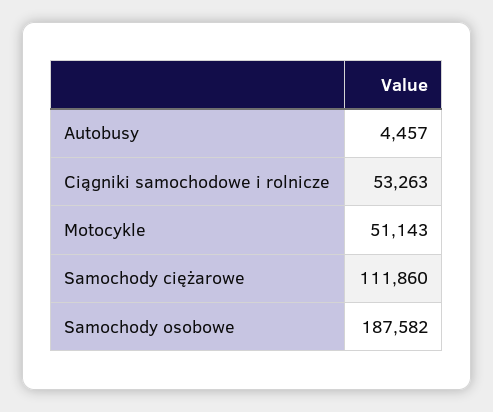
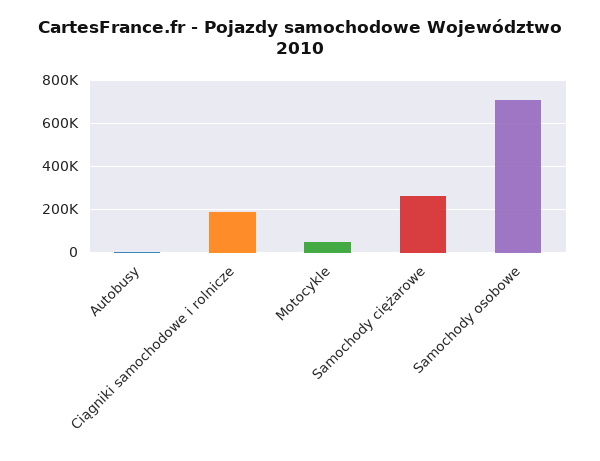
Ciągniki samochodowe i rolnicze: 53263 -> 200000
Samochody ciężarowe: 111860 -> 250000
Samochody osobowe: 187582 -> 700000

